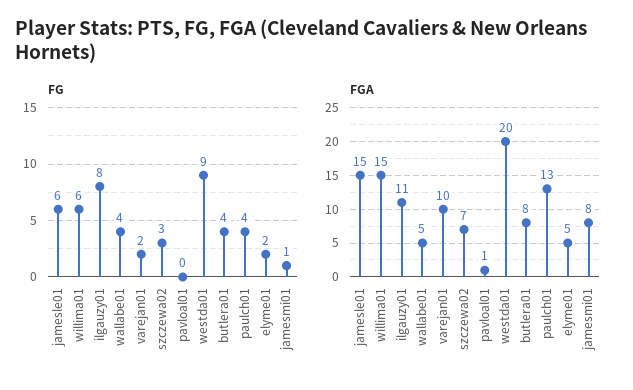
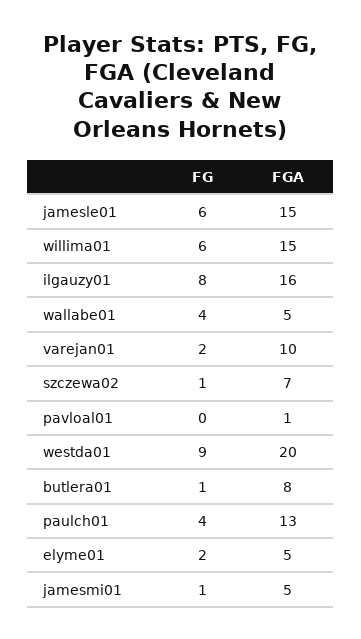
FG, szczewa02: 3 -> 1
FG, butlera01: 4 -> 1
FGA, ilgauzy01: 11 -> 16
FGA, jamesmi01: 8 -> 5

